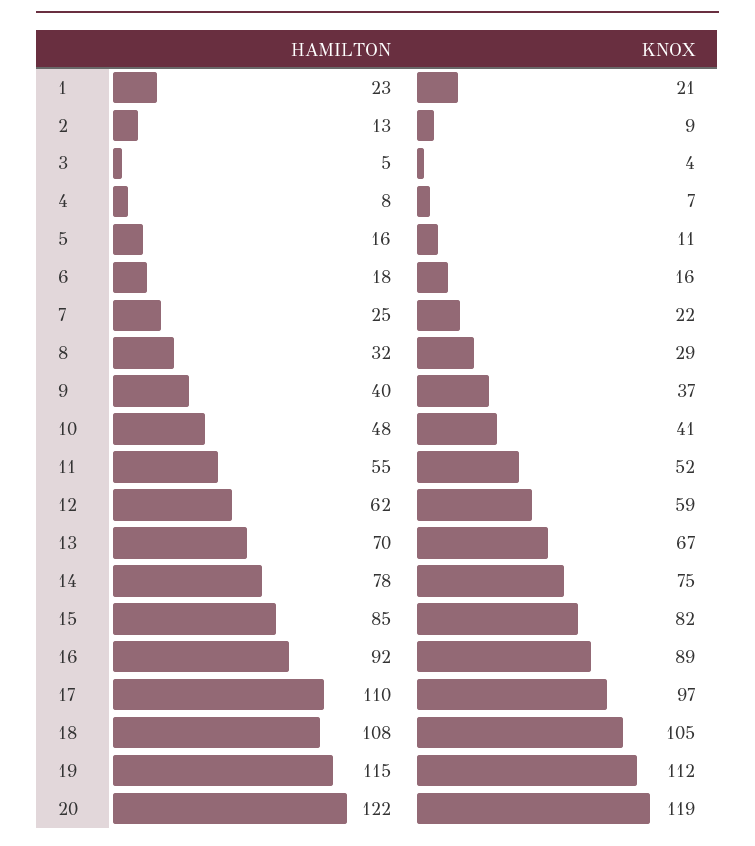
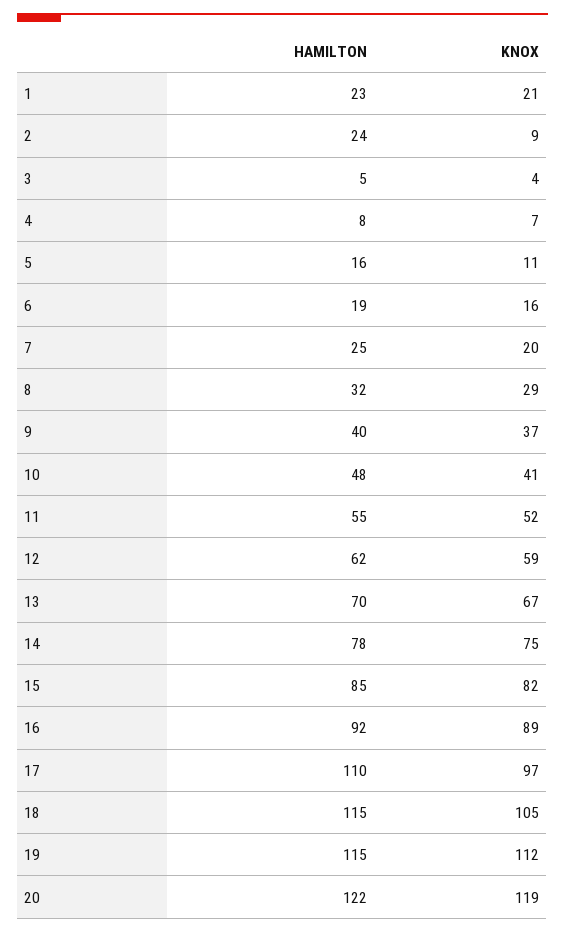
HAMILTON, 2: 13 -> 24
HAMILTON, 6: 18 -> 19
KNOX, 7: 22 -> 20
HAMILTON, 18: 108 -> 115

